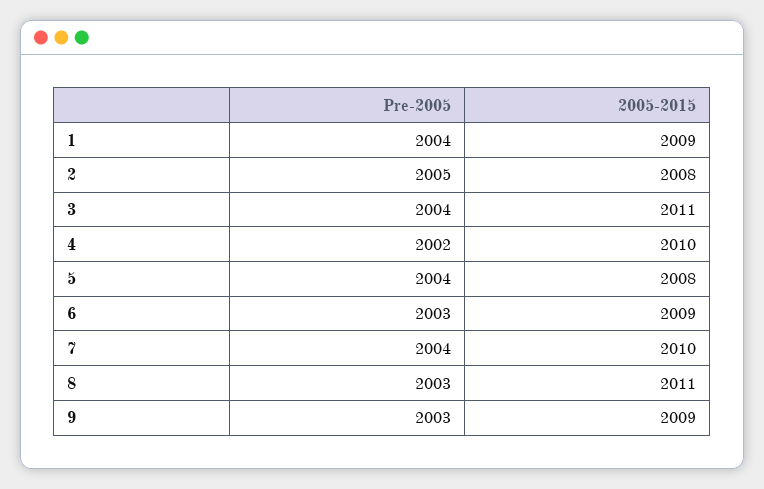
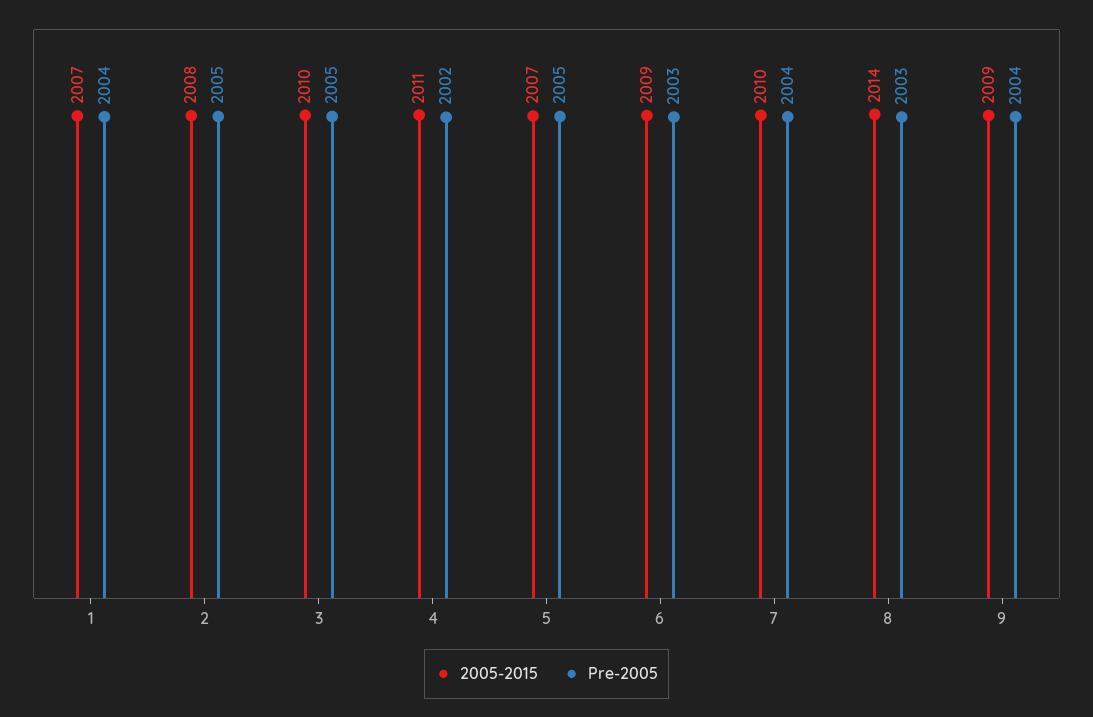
2005-2015, 1: 2009 -> 2007
Pre-2005, 3: 2004 -> 2005
2005-2015, 3: 2011 -> 2010
2005-2015, 4: 2010 -> 2011
Pre-2005, 5: 2004 -> 2005
2005-2015, 5: 2008 -> 2007
2005-2015, 8: 2011 -> 2014
Pre-2005, 9: 2003 -> 2004

